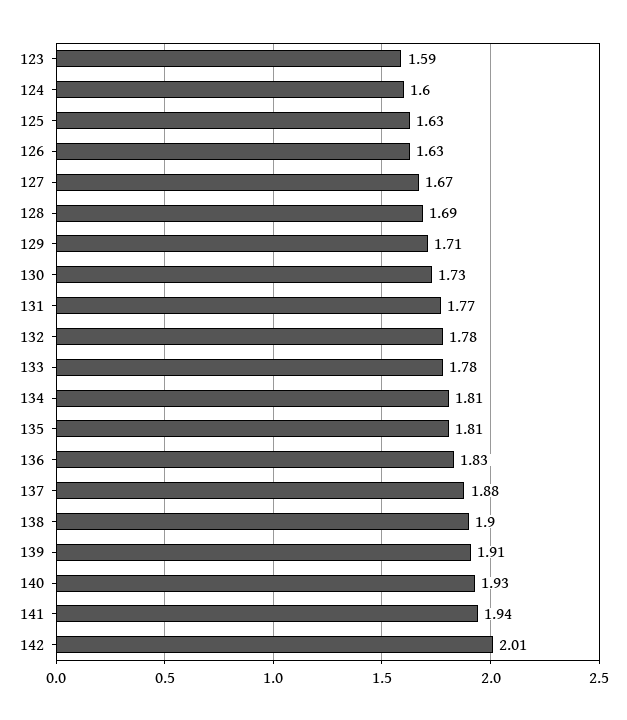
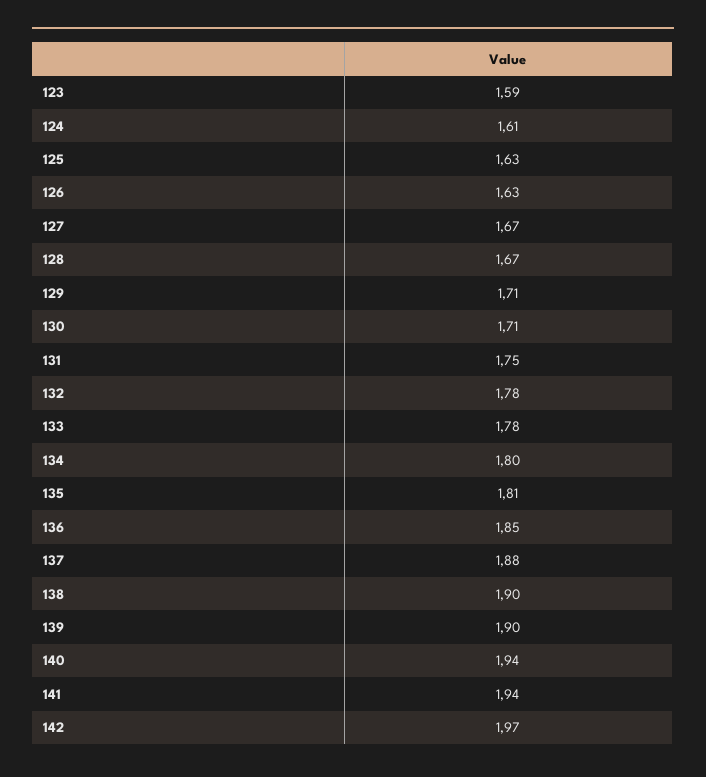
124: 1.6 -> 1.61
128: 1.69 -> 1.67
130: 1.73 -> 1.71
131: 1.77 -> 1.75
134: 1.81 -> 1.8
136: 1.83 -> 1.85
139: 1.91 -> 1.9
140: 1.93 -> 1.94
142: 2.01 -> 1.97

